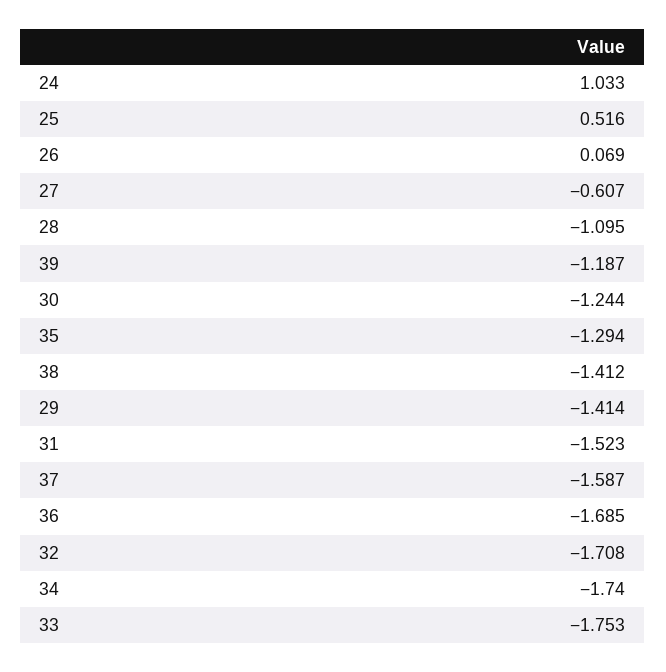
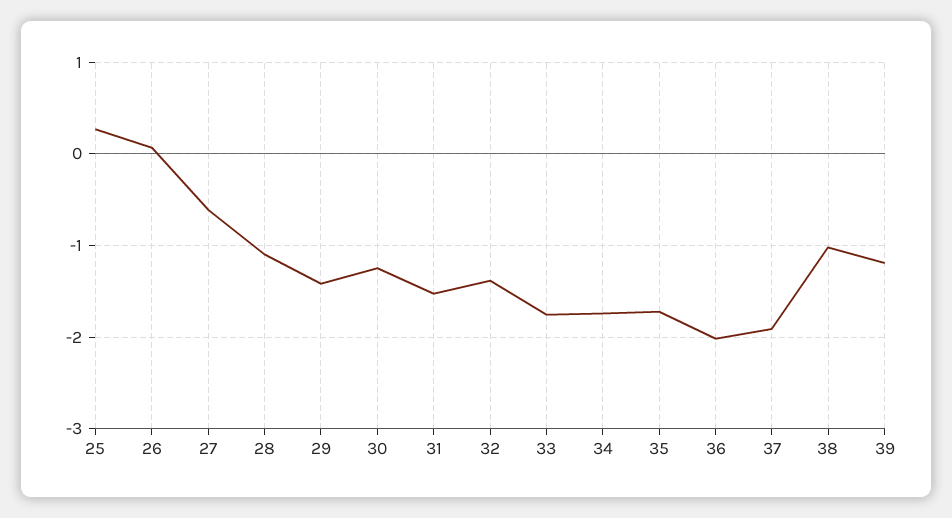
24: 1.033 -> none
25: 0.516 -> 0.3
35: -1.294 -> -1.7
38: -1.412 -> -1
37: -1.587 -> -1.9
36: -1.685 -> -2
32: -1.708 -> -1.4

